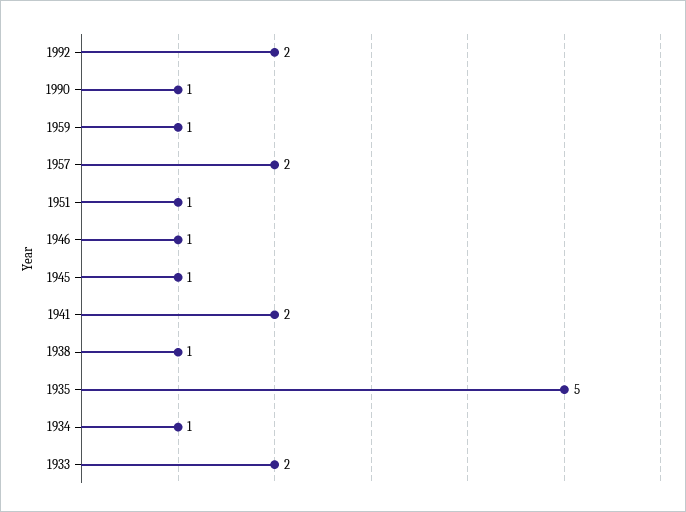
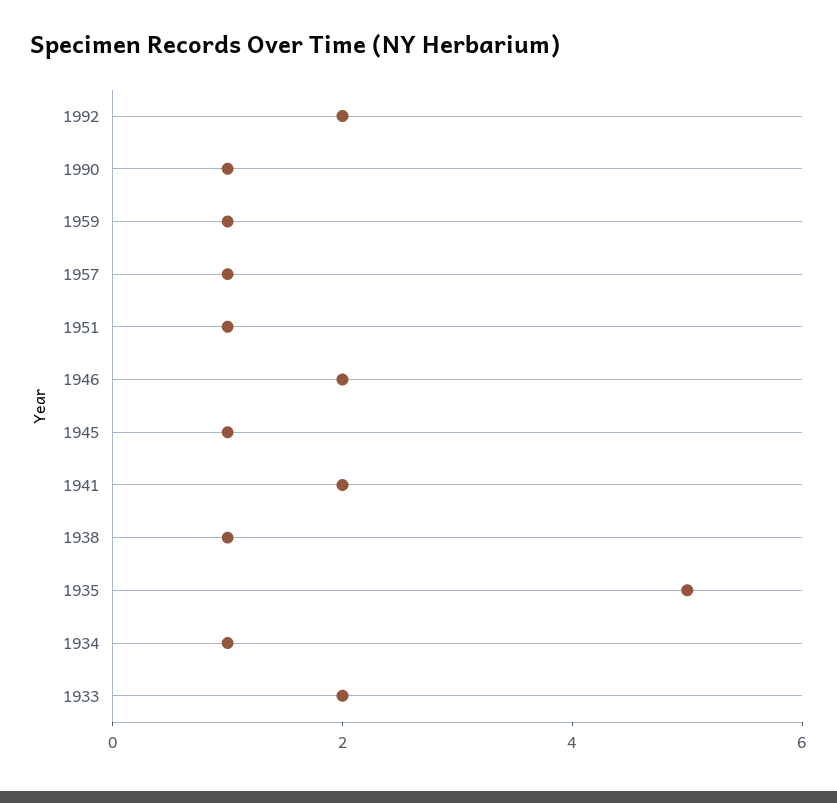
1957: 2 -> 1
1946: 1 -> 2

